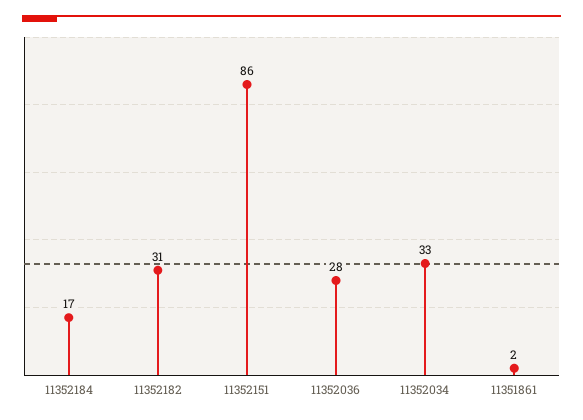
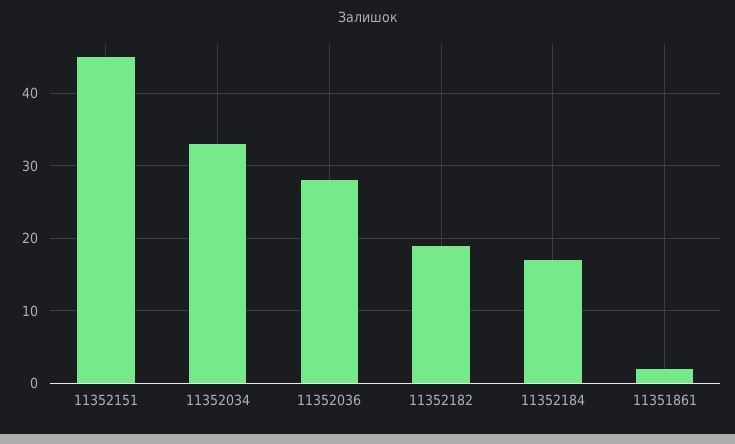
11352182: 31 -> 19
11352151: 86 -> 45

